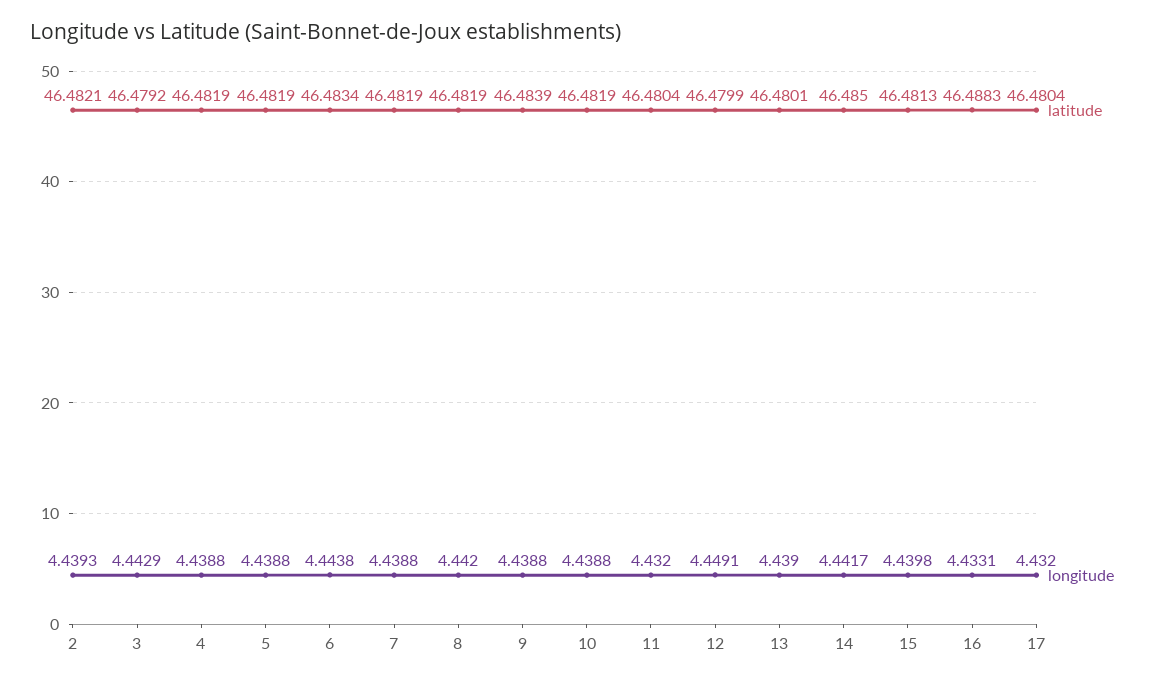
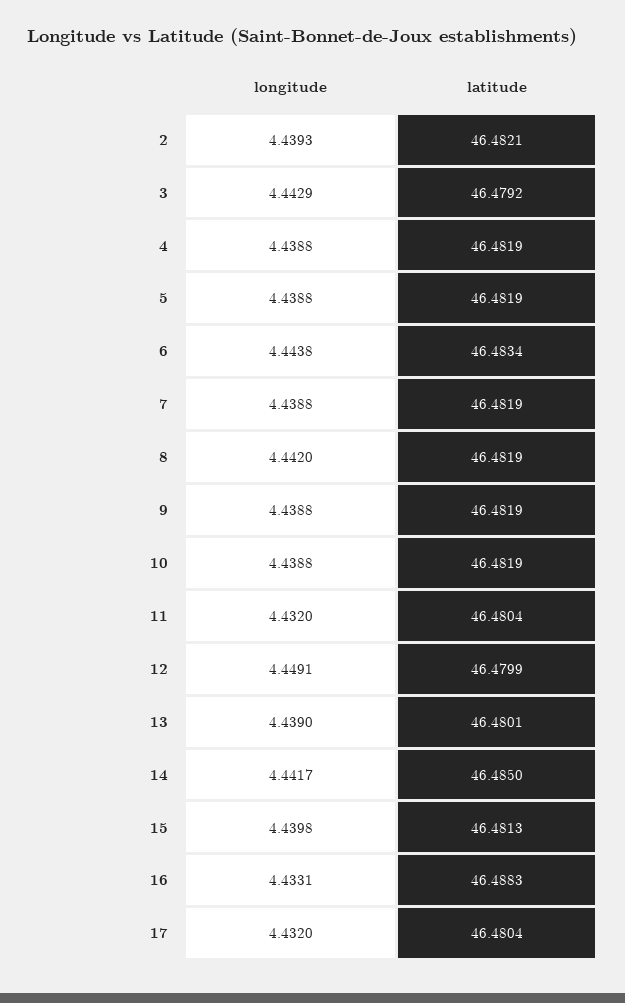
latitude, 9: 46.4839 -> 46.4819

